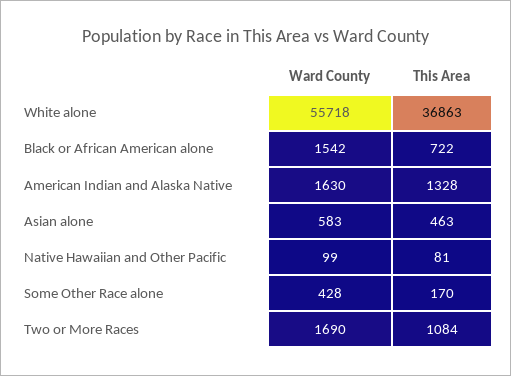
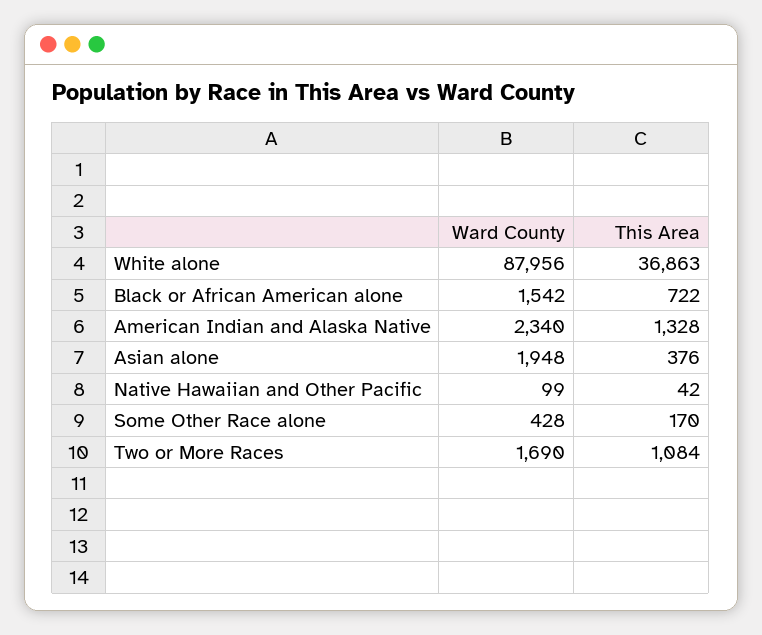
Ward County, White alone: 55718 -> 87956
Ward County, American Indian and Alaska Native: 1630 -> 2340
Ward County, Asian alone: 583 -> 1948
This Area, Asian alone: 463 -> 376
This Area, Native Hawaiian and Other Pacific: 81 -> 42

